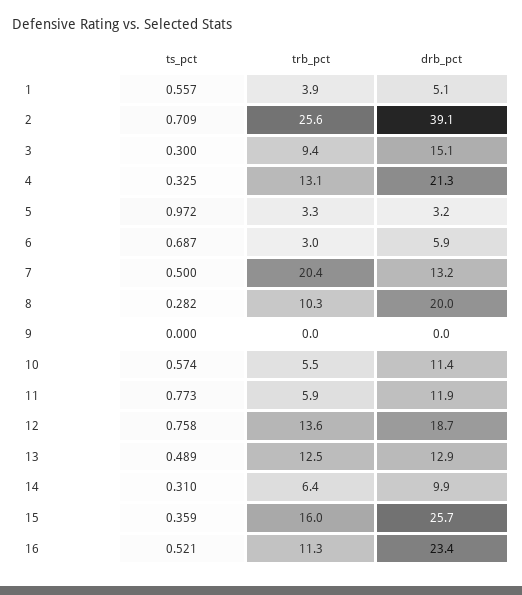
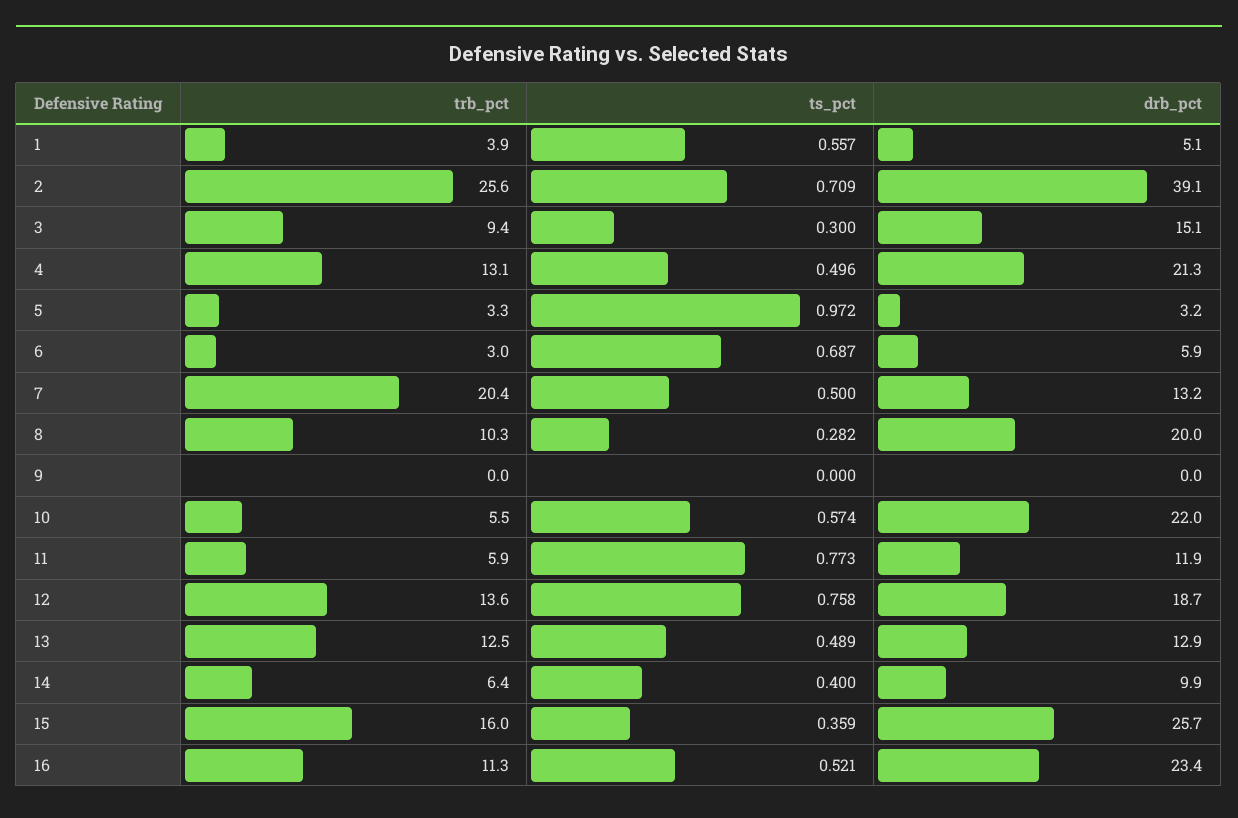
ts_pct, 4: 0.325 -> 0.496
drb_pct, 10: 11.4 -> 22
ts_pct, 14: 0.31 -> 0.4

